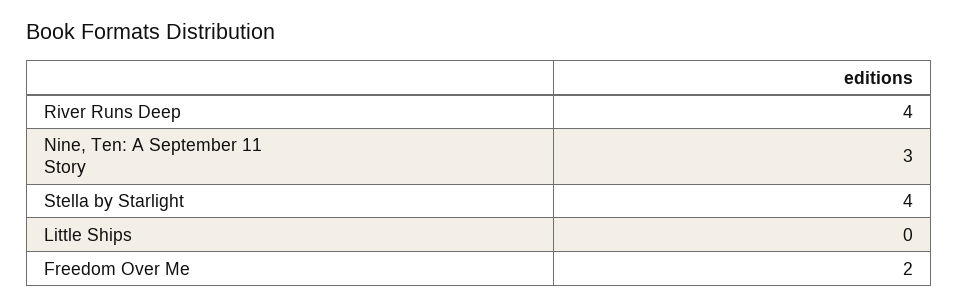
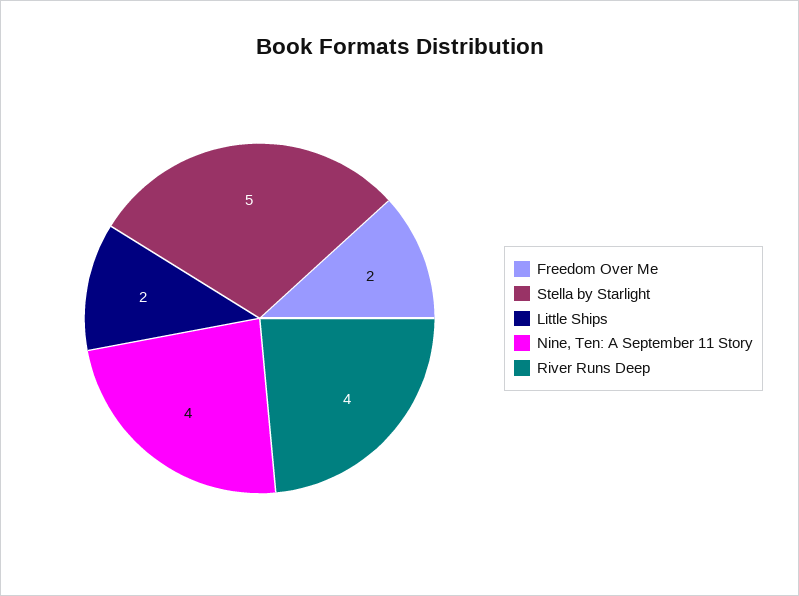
Nine, Ten: A September 11 Story: 3 -> 4
Stella by Starlight: 4 -> 5
Little Ships: 0 -> 2

